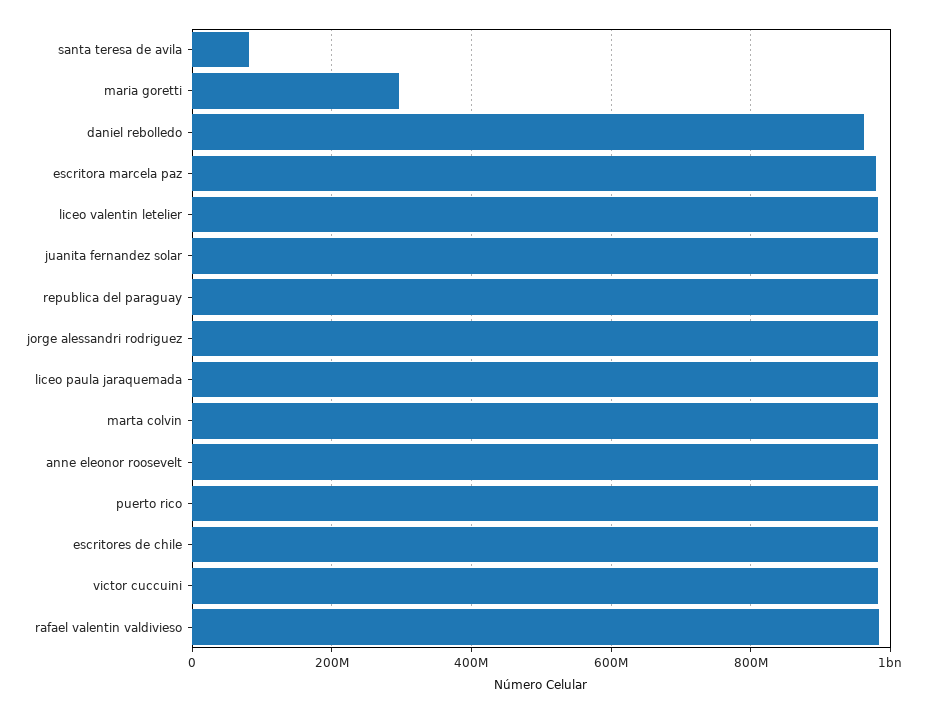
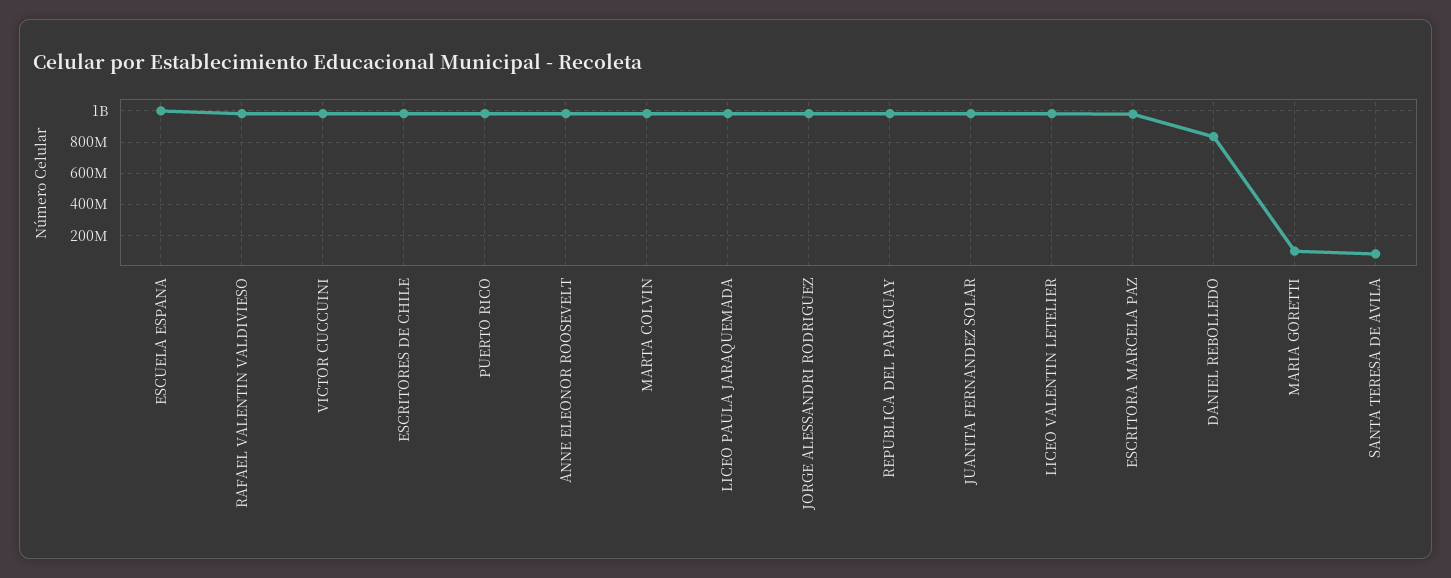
maria goretti: 300000000 -> 100000000
daniel rebolledo: 960000000 -> 850000000
ESCUELA ESPANA: none -> 1000000000

